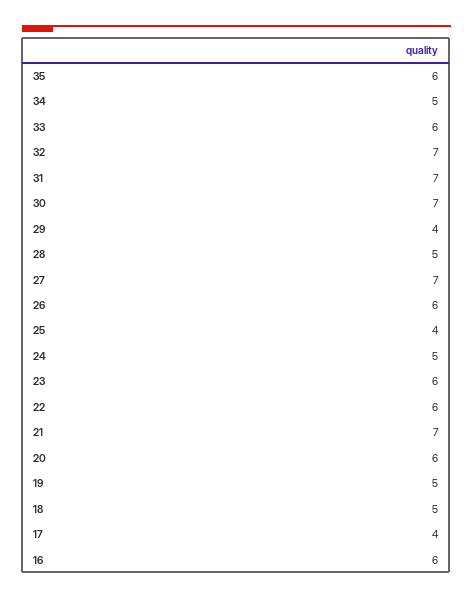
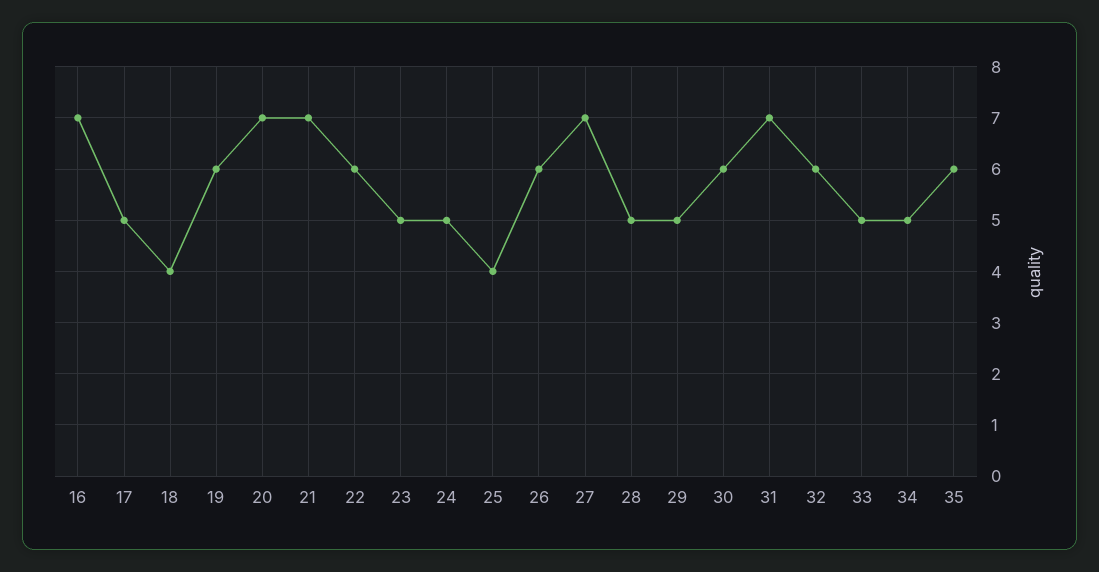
33: 6 -> 5
32: 7 -> 6
30: 7 -> 6
29: 4 -> 5
23: 6 -> 5
20: 6 -> 7
19: 5 -> 6
18: 5 -> 4
17: 4 -> 5
16: 6 -> 7

